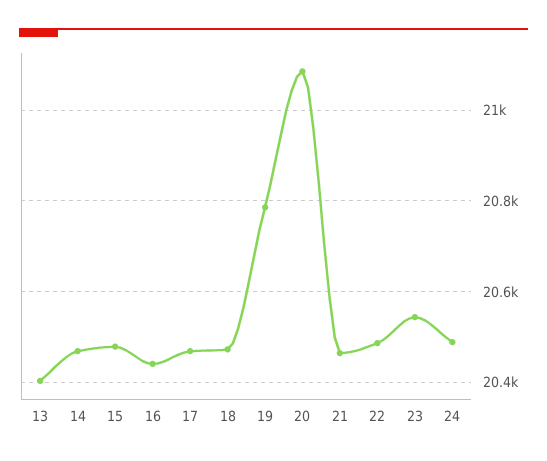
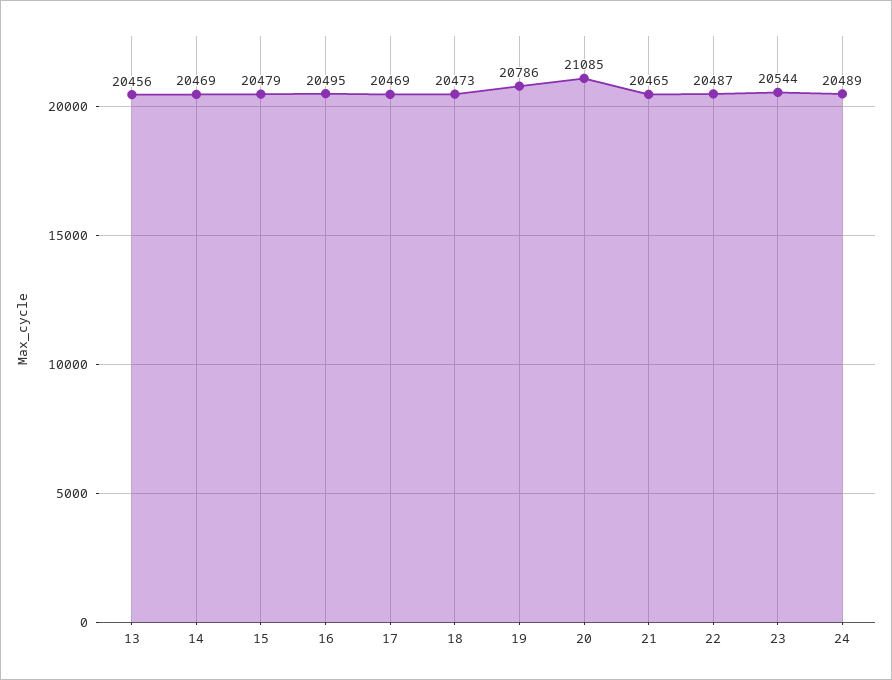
13: 20400 -> 20456
16: 20440 -> 20495

